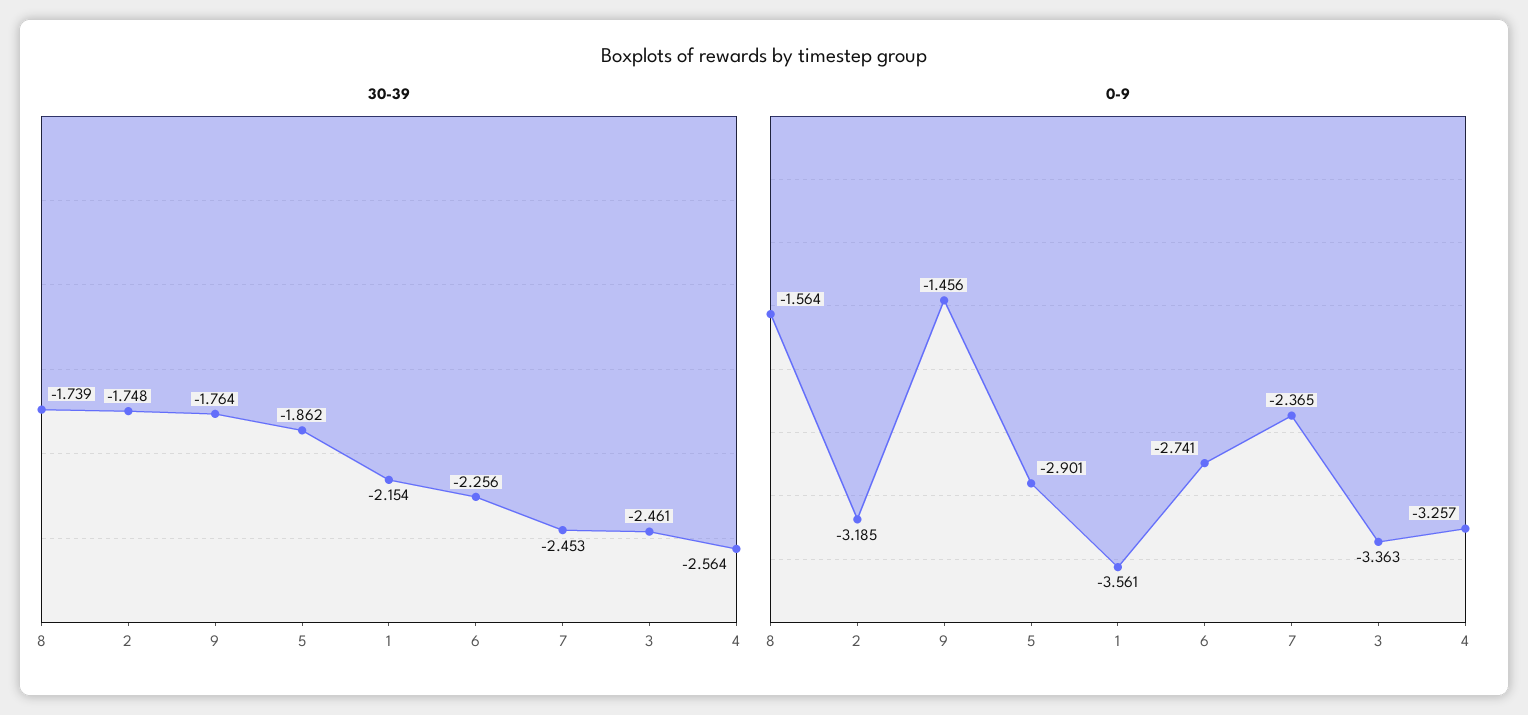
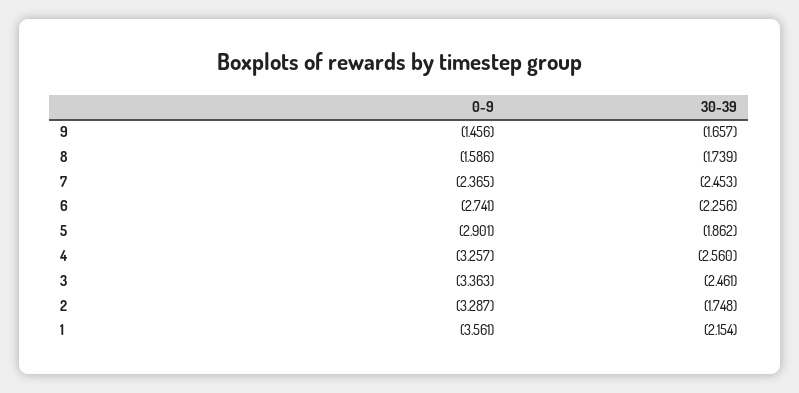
30-39, 9: -1.764 -> -1.657
30-39, 4: -2.564 -> -2.56
0-9, 8: -1.564 -> -1.586
0-9, 2: -3.185 -> -3.287

